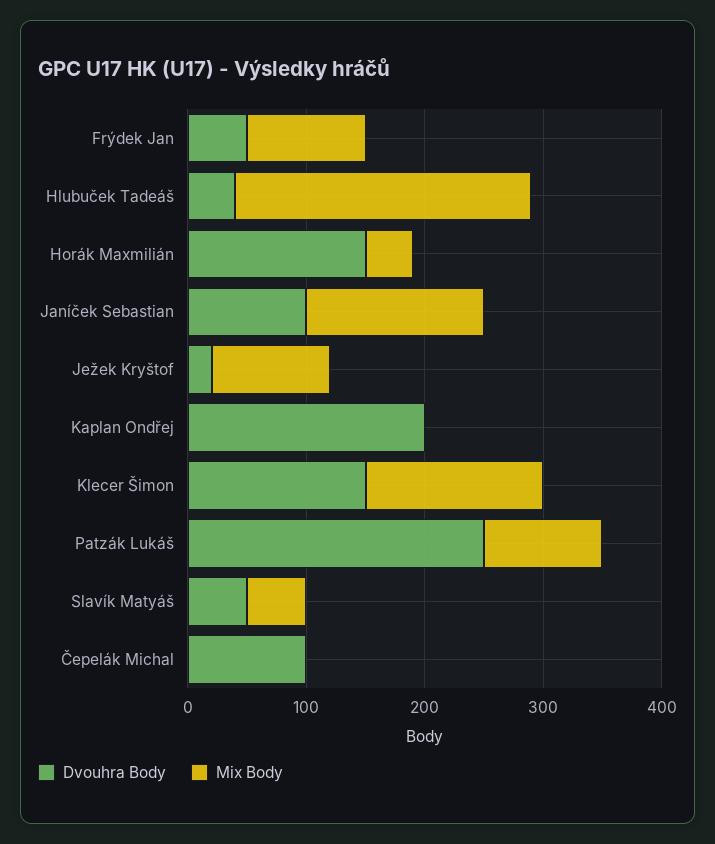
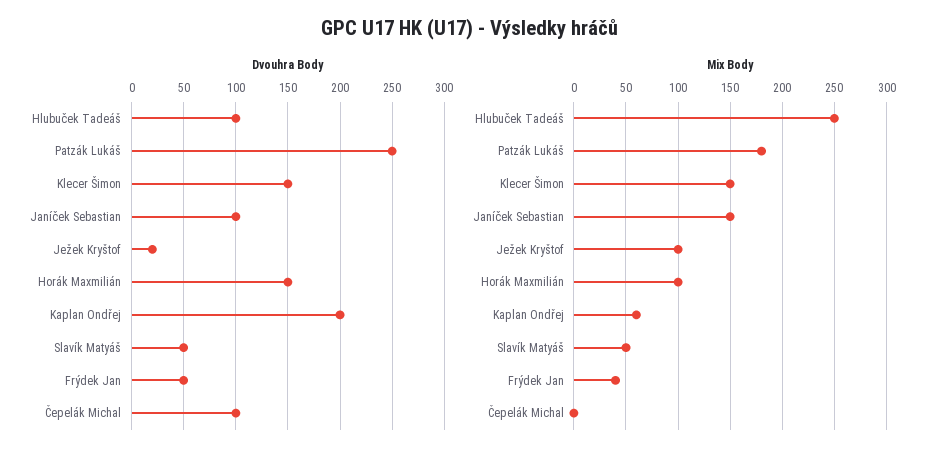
Mix Body, Frýdek Jan: 100 -> 40
Dvouhra Body, Hlubuček Tadeáš: 40 -> 100
Mix Body, Horák Maxmilián: 40 -> 100
Mix Body, Kaplan Ondřej: 0 -> 60
Mix Body, Patzák Lukáš: 100 -> 180

